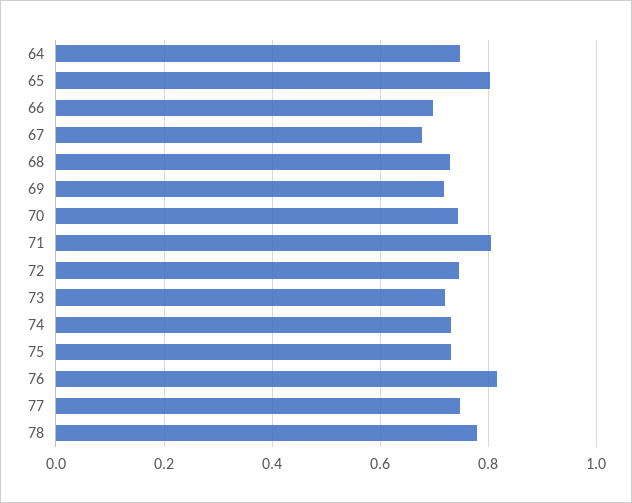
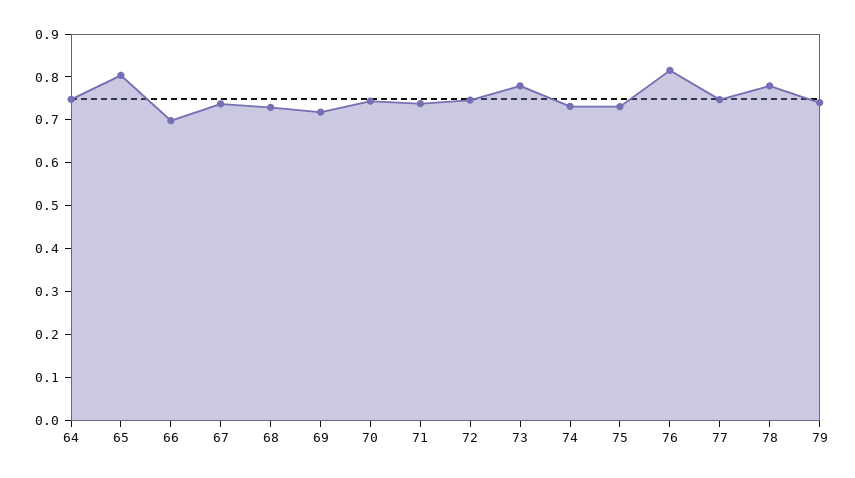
67: 0.68 -> 0.74
71: 0.8 -> 0.74
73: 0.72 -> 0.78
79: none -> 0.74

